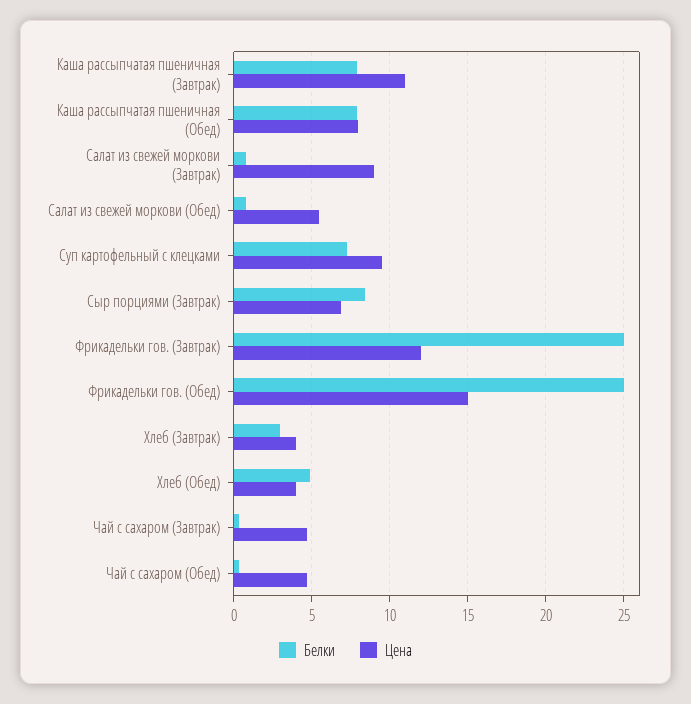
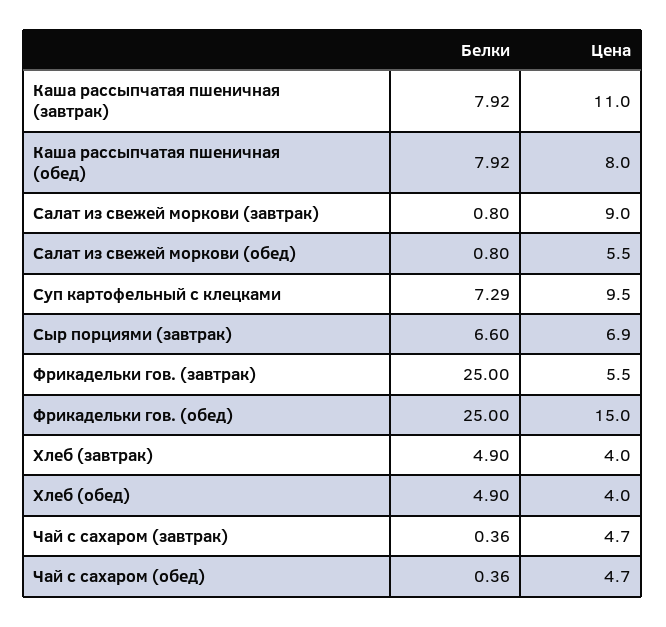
Белки, Сыр порциями (Завтрак): 8.5 -> 6.6
Цена, Фрикадельки гов. (Завтрак): 12 -> 5.5
Белки, Хлеб (Завтрак): 3 -> 4.9

